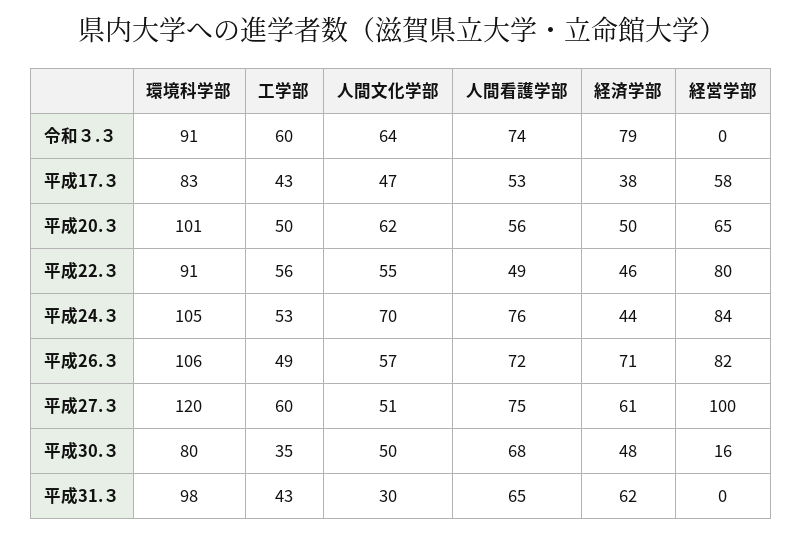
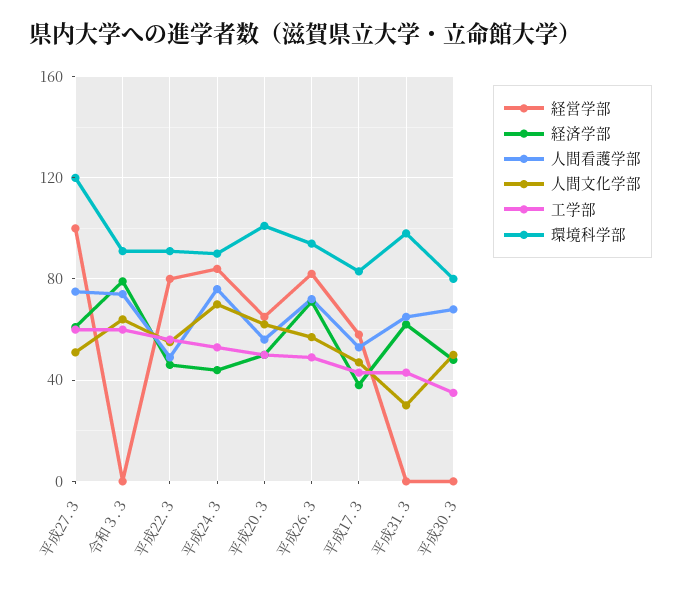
環境科学部, 平成24.３: 105 -> 90
環境科学部, 平成26.３: 106 -> 95
経営学部, 平成30.３: 16 -> 0

